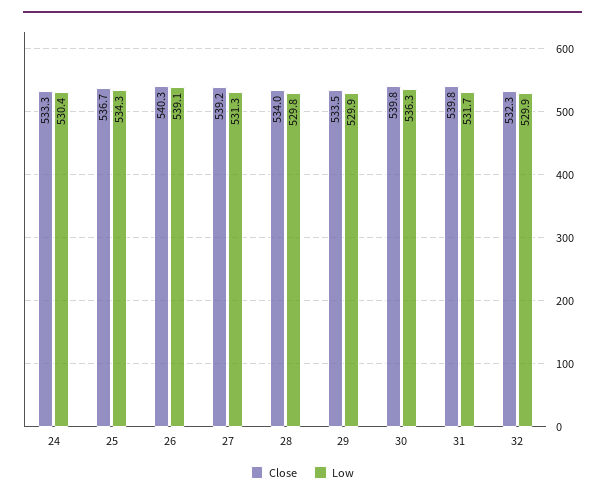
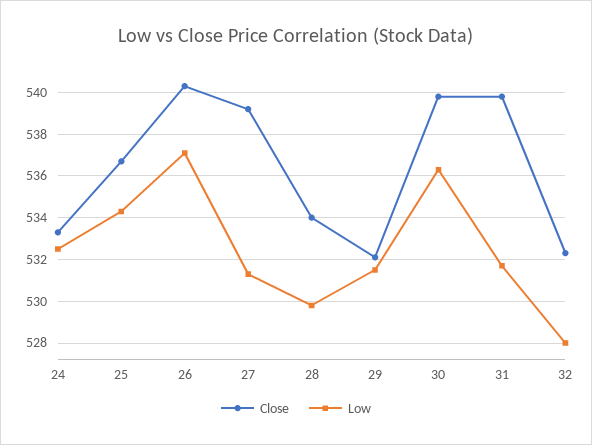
Low, 24: 530.4 -> 532.5
Low, 26: 539.1 -> 537
Close, 29: 533.5 -> 532
Low, 29: 529.9 -> 531.5
Low, 32: 529.9 -> 528

